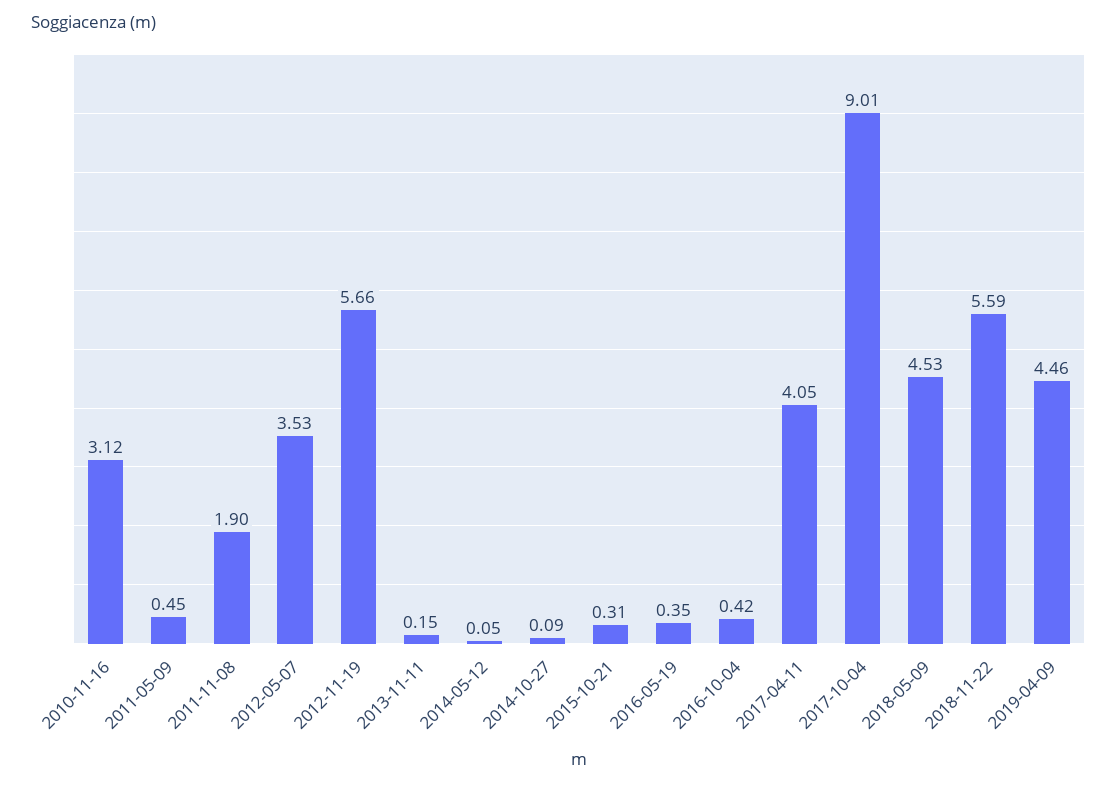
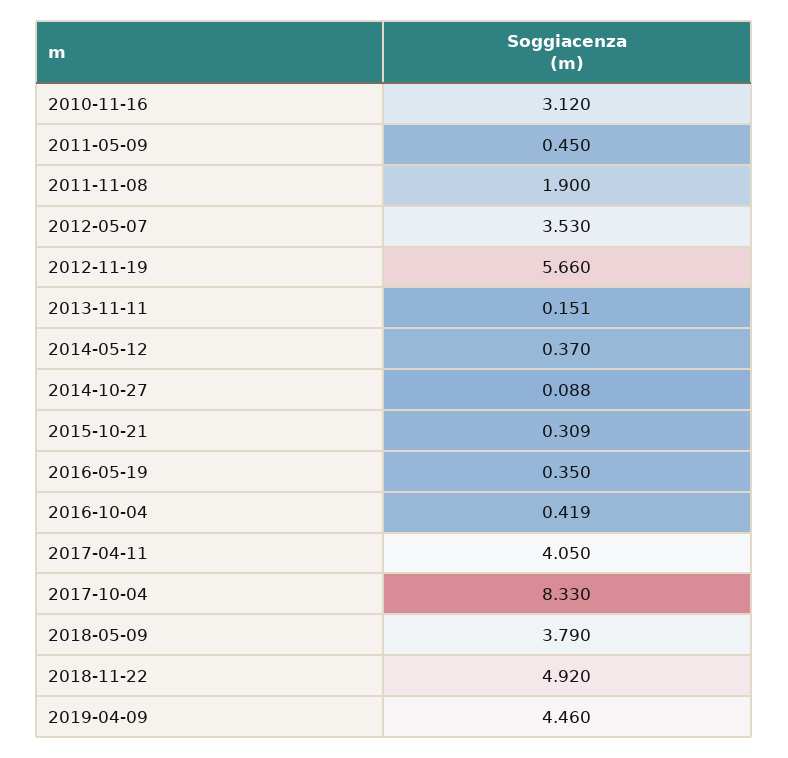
2014-05-12: 0.05 -> 0.37
2017-10-04: 9.01 -> 8.33
2018-05-09: 4.53 -> 3.79
2018-11-22: 5.59 -> 4.92

